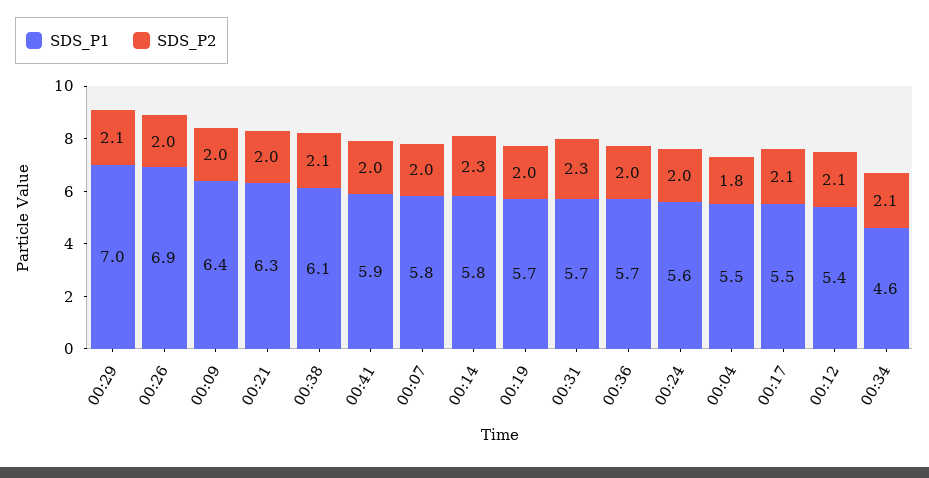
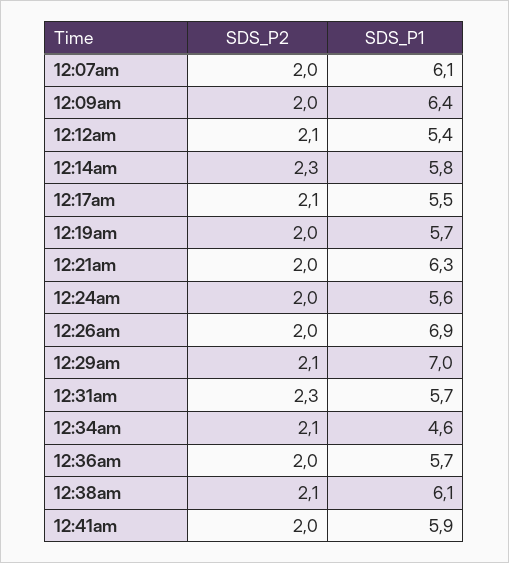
SDS_P1, 00:07: 5.8 -> 6.1
SDS_P1, 00:04: 5.5 -> none
SDS_P2, 00:04: 1.8 -> none

